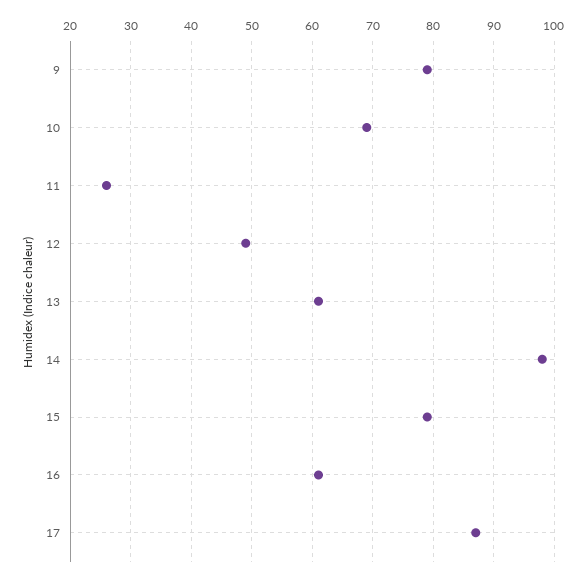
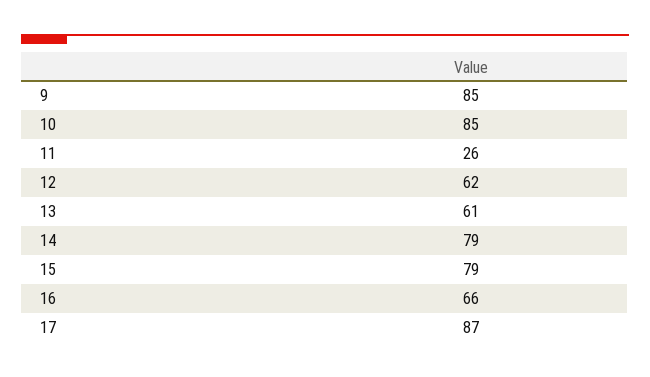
9: 79 -> 85
10: 69 -> 85
12: 49 -> 62
14: 98 -> 79
16: 61 -> 66

